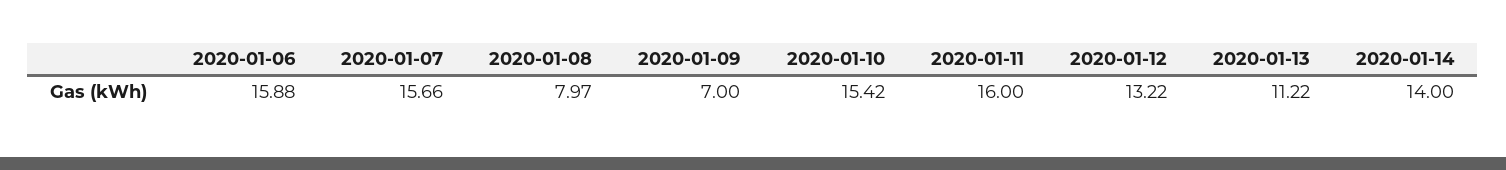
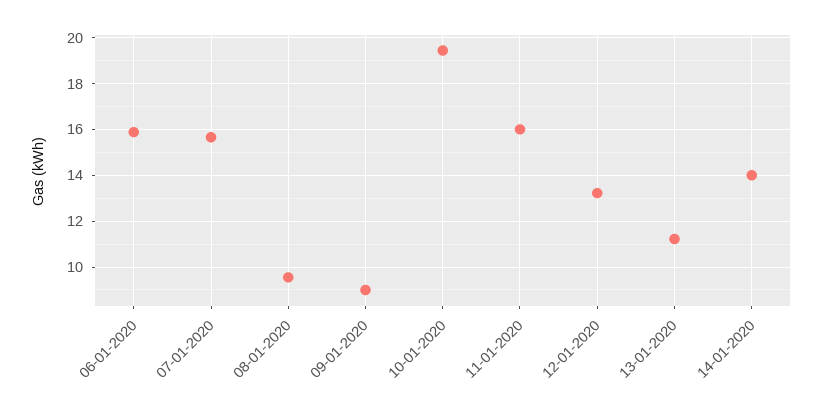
2020-01-08: 7.97 -> 9.5
2020-01-09: 7 -> 9
2020-01-10: 15.42 -> 19.5

